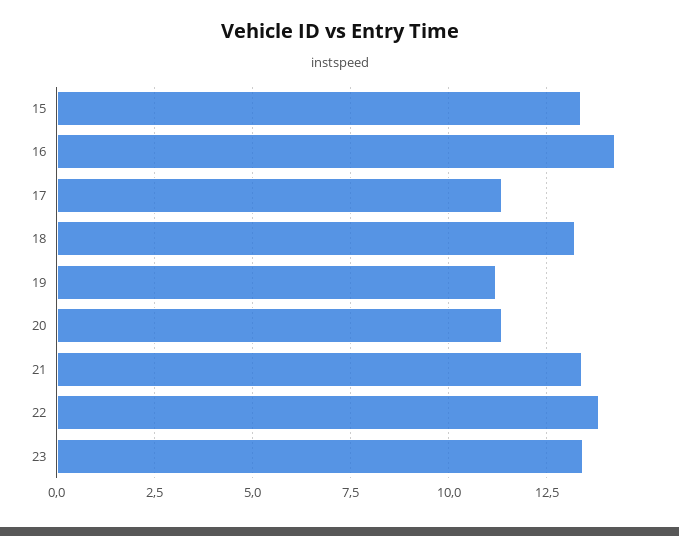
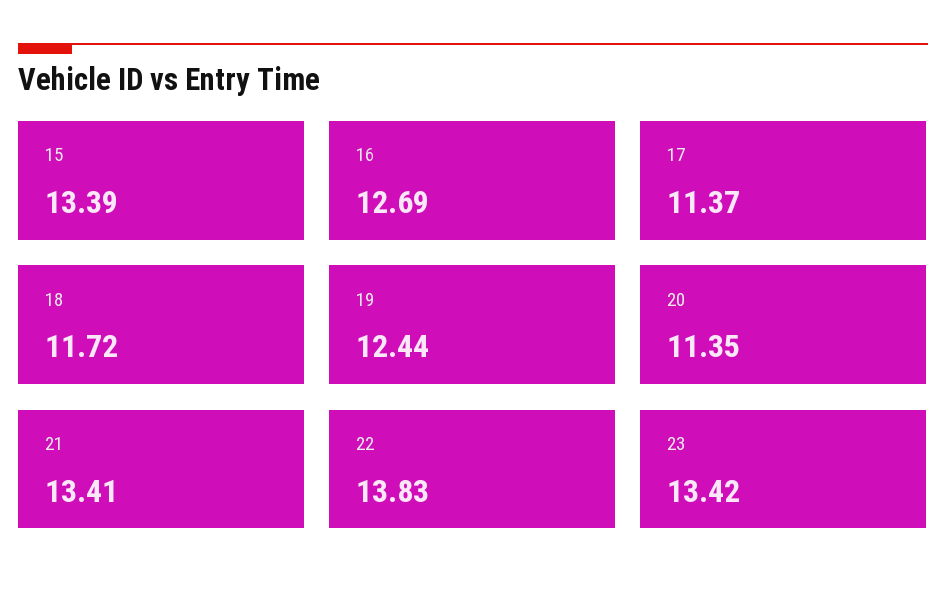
16: 14.25 -> 12.69
18: 13.25 -> 11.72
19: 11.25 -> 12.44

